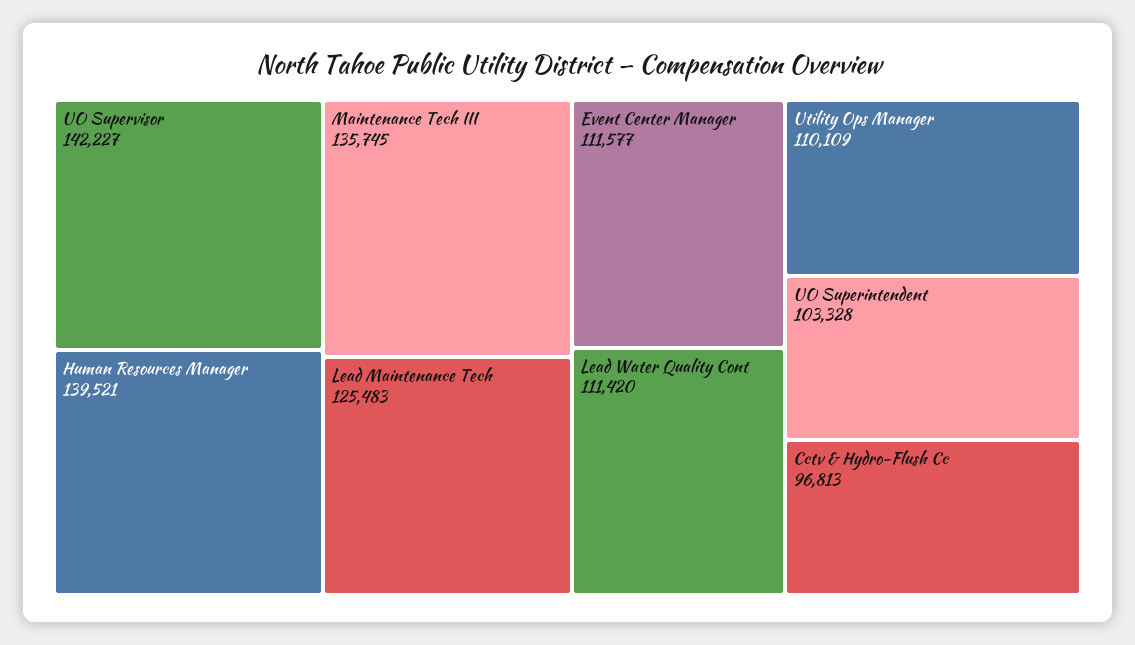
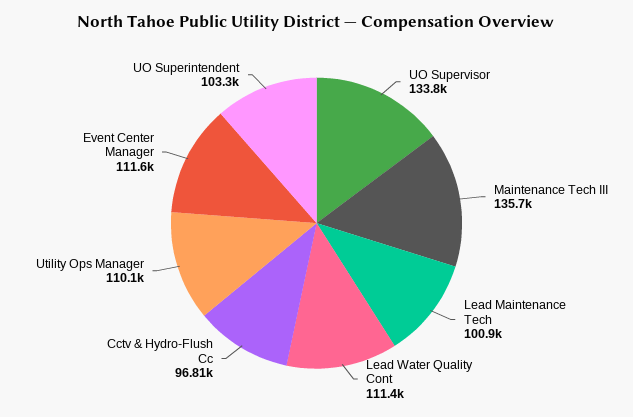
UO Supervisor: 142227 -> 133800
Human Resources Manager: 139521 -> none
Lead Maintenance Tech: 125483 -> 100900

